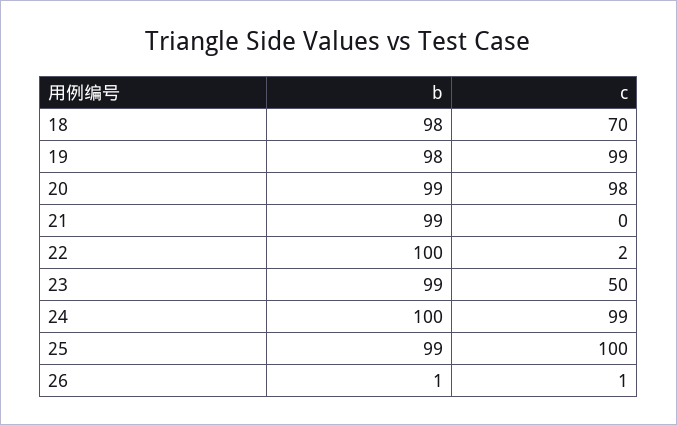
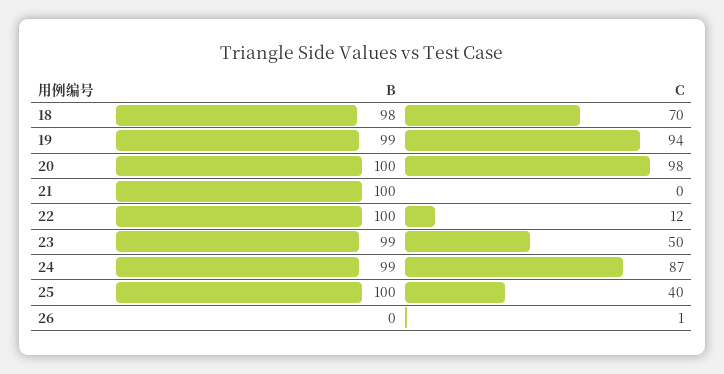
b, 19: 98 -> 99
c, 19: 99 -> 94
b, 20: 99 -> 100
b, 21: 99 -> 100
c, 22: 2 -> 12
b, 24: 100 -> 99
c, 24: 99 -> 87
b, 25: 99 -> 100
c, 25: 100 -> 40
b, 26: 1 -> 0

